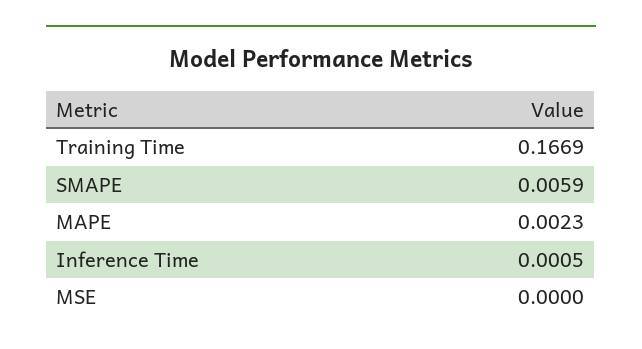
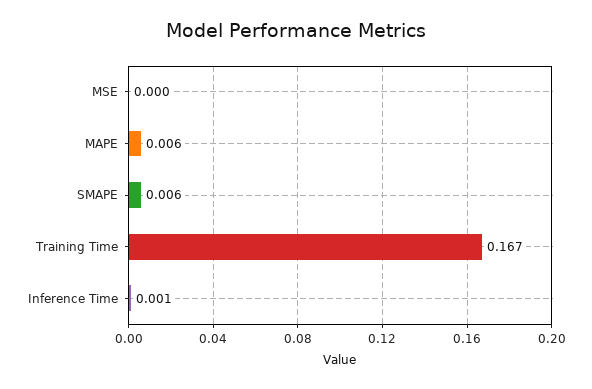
MAPE: 0.0023 -> 0.006

